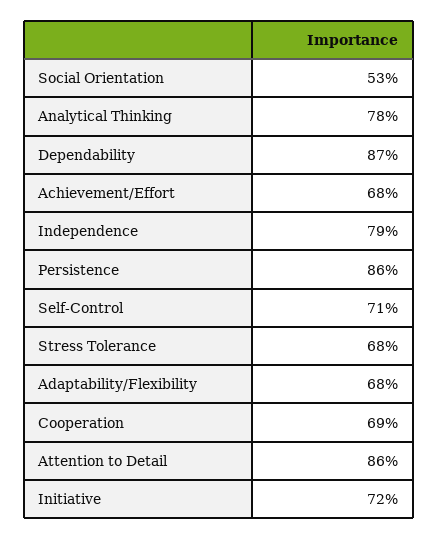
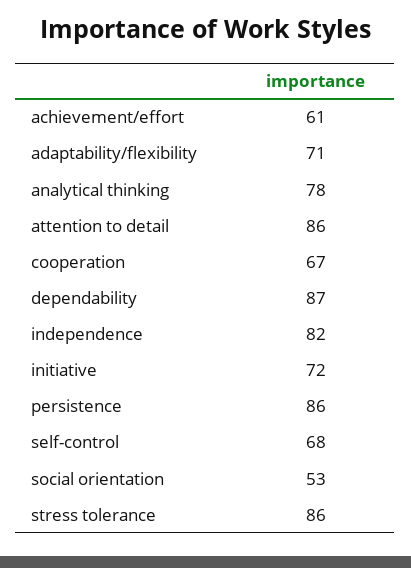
Achievement/Effort: 68 -> 61
Independence: 79 -> 82
Self-Control: 71 -> 68
Stress Tolerance: 68 -> 86
Adaptability/Flexibility: 68 -> 71
Cooperation: 69 -> 67

